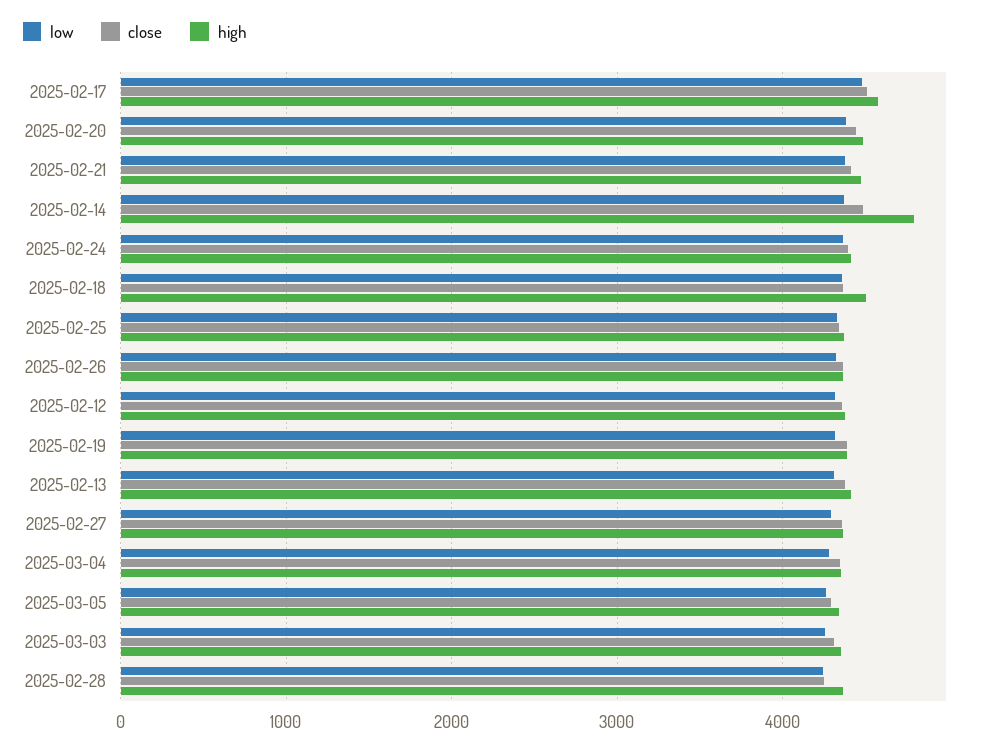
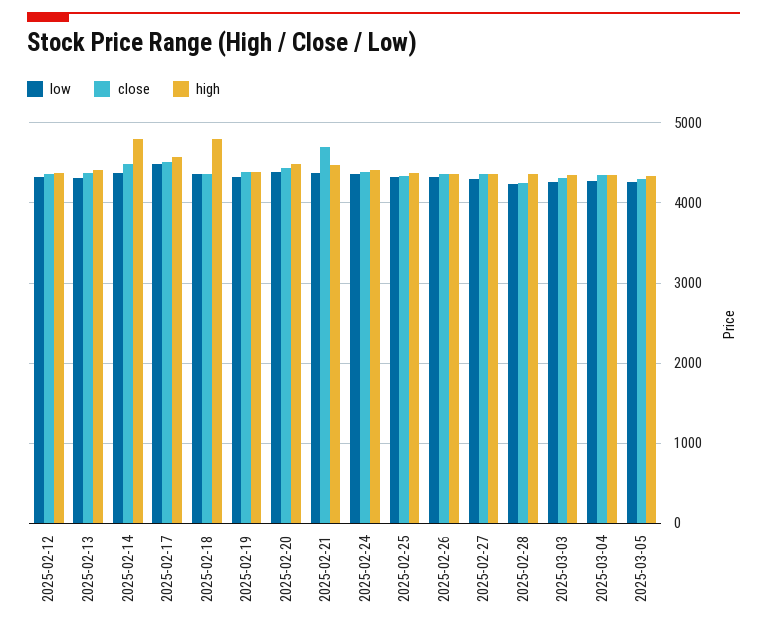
close, 2025-02-21: 4400 -> 4700
high, 2025-02-18: 4500 -> 4800

